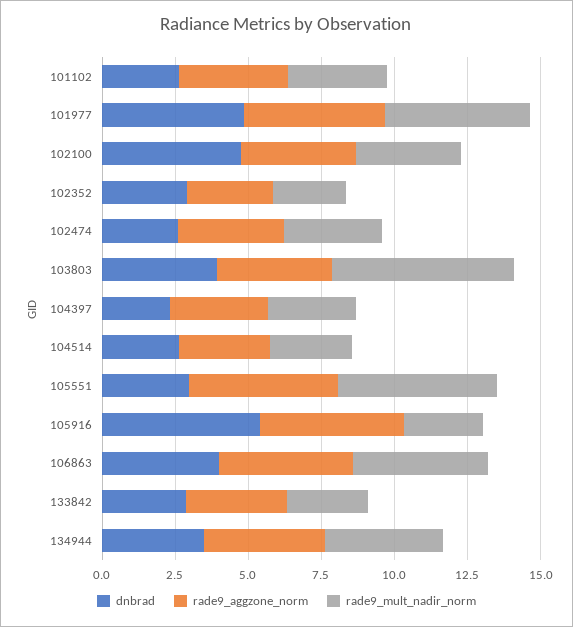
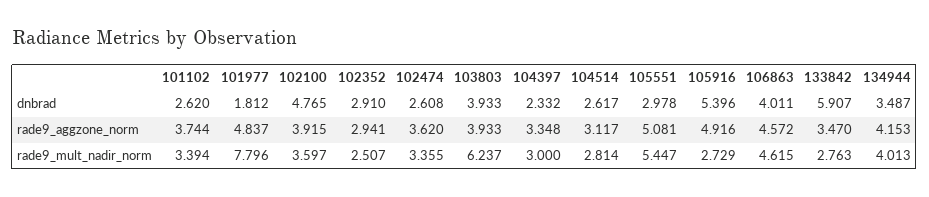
dnbrad, 101977: 5 -> 1.812
rade9_mult_nadir_norm, 101977: 5 -> 7.796
dnbrad, 133842: 3 -> 5.907

